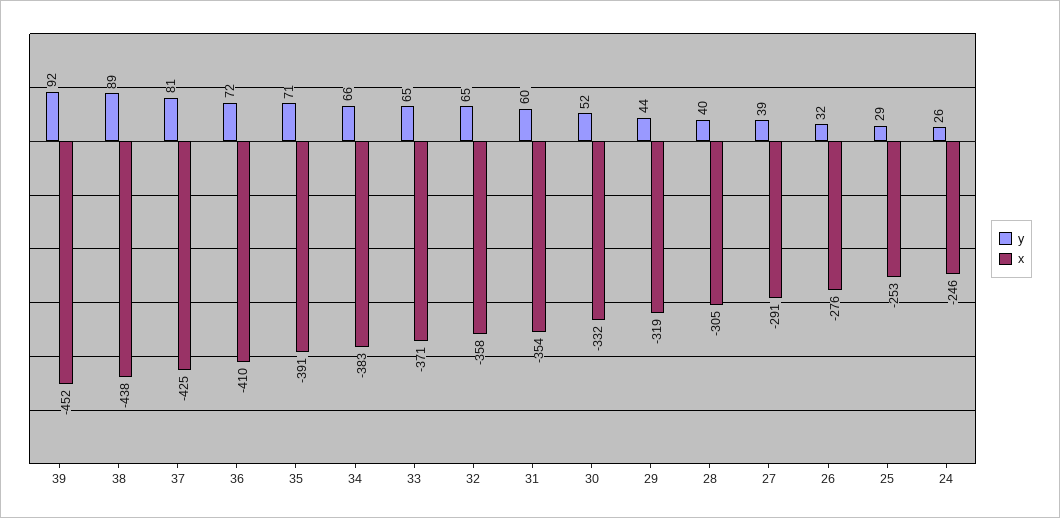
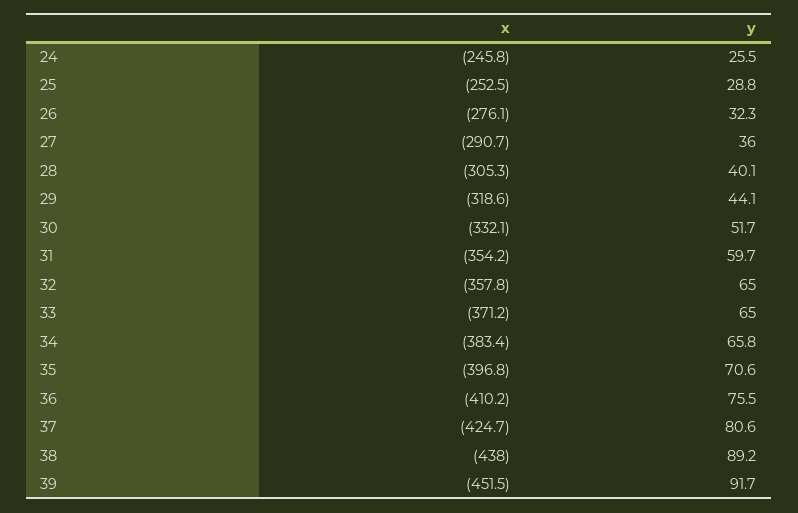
y, 36: 72 -> 75.5
x, 35: -391 -> -396.8
y, 27: 39 -> 36

